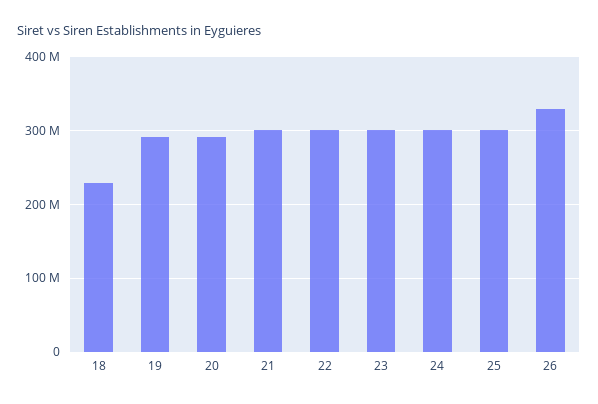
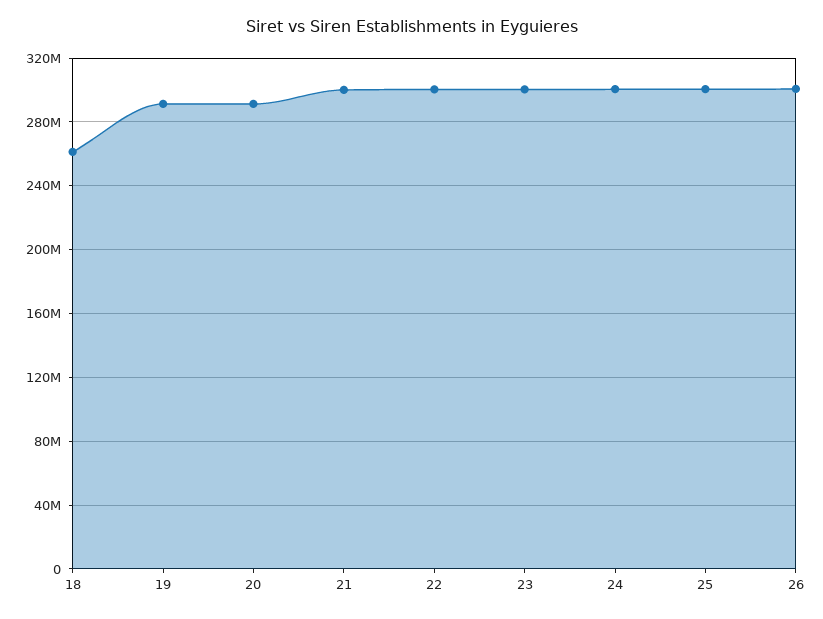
18: 230000000 -> 260000000
26: 330000000 -> 300000000

